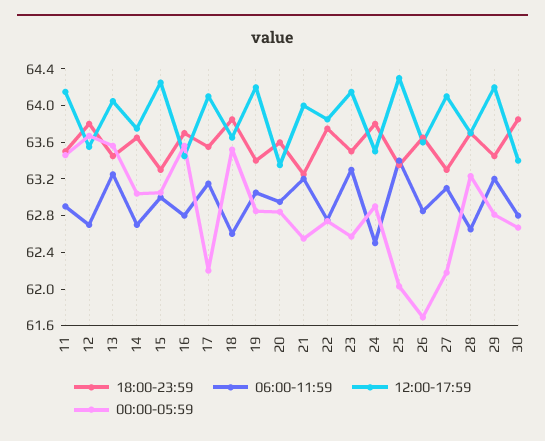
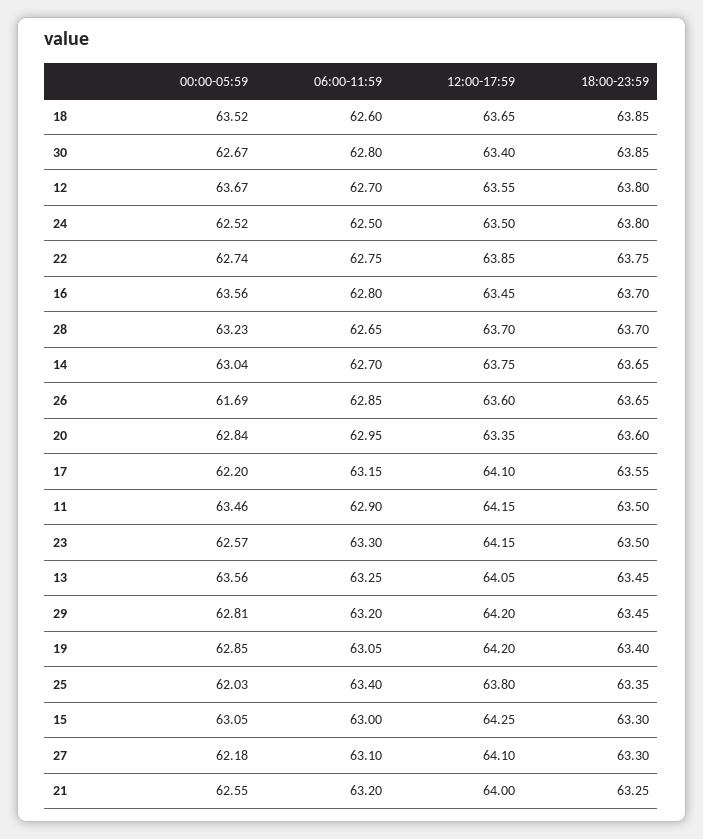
00:00-05:59, 24: 62.9 -> 62.52
12:00-17:59, 25: 64.3 -> 63.8

